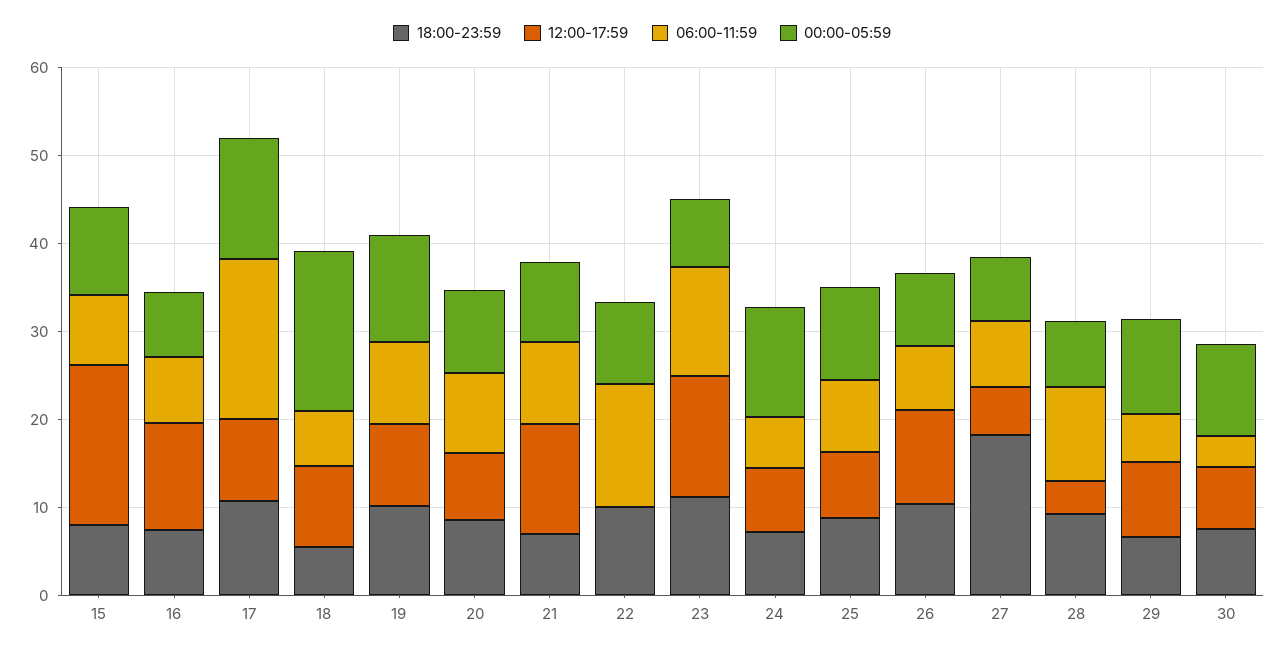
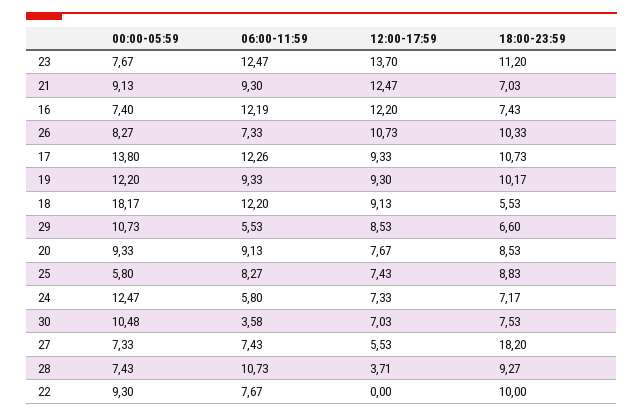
18:00-23:59, 15: 8 -> none
12:00-17:59, 15: 18 -> none
06:00-11:59, 15: 8 -> none
00:00-05:59, 15: 10 -> none
06:00-11:59, 16: 8 -> 12.19
06:00-11:59, 17: 18 -> 12.26
06:00-11:59, 18: 6 -> 12.2
06:00-11:59, 22: 14 -> 7.67
00:00-05:59, 25: 10 -> 5.8

